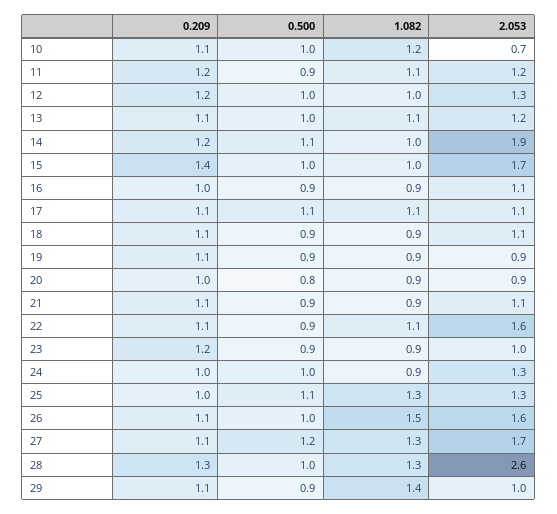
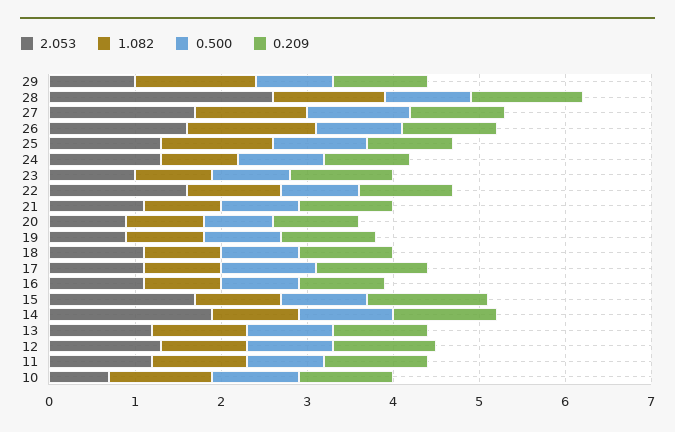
0.209, 17: 1.1 -> 1.3
1.082, 17: 1.1 -> 0.9

